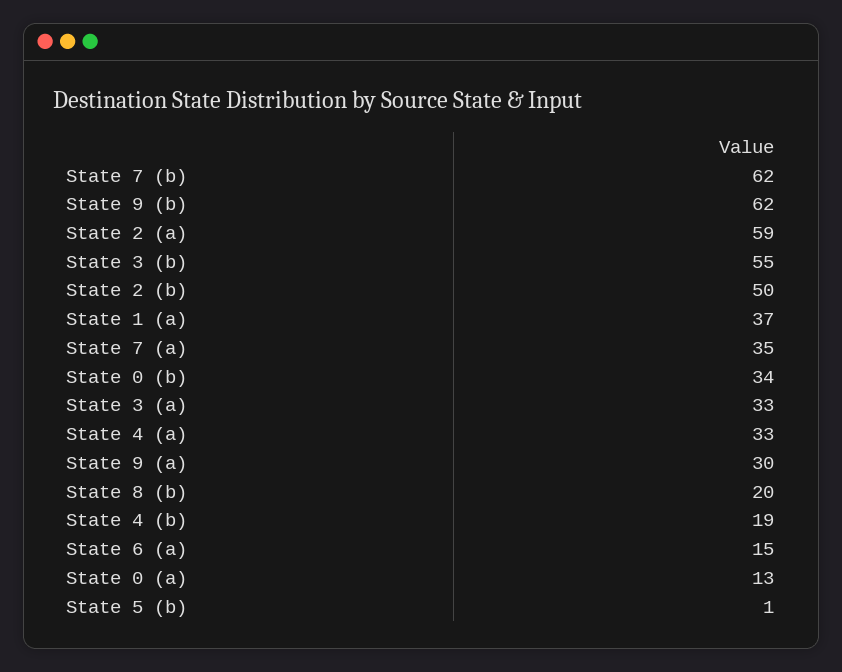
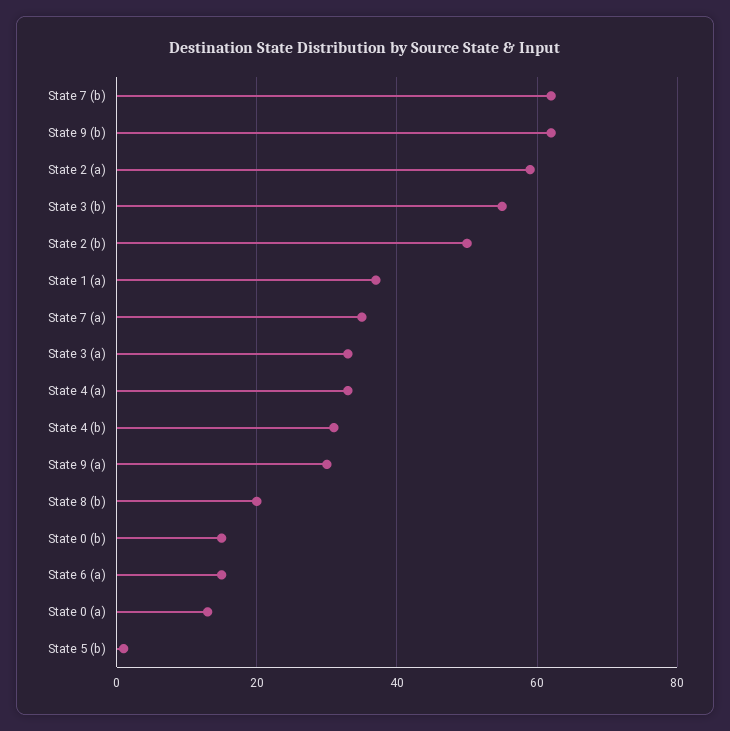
State 0 (b): 34 -> 15
State 4 (b): 19 -> 30

